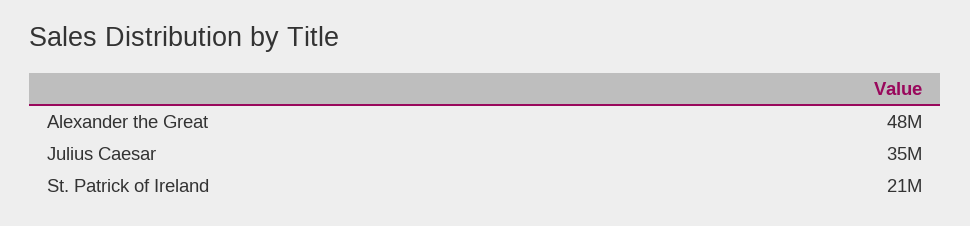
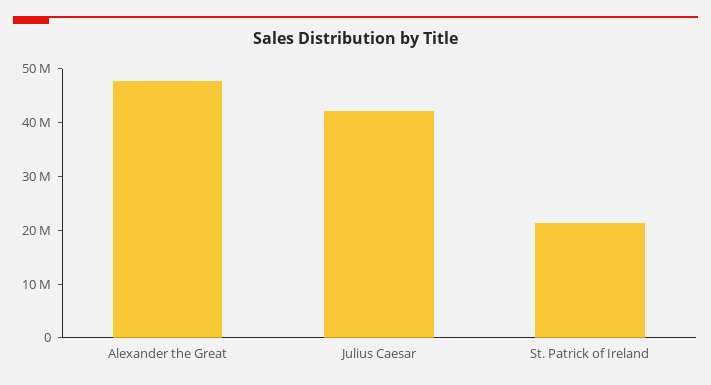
Julius Caesar: 35000000 -> 42000000

